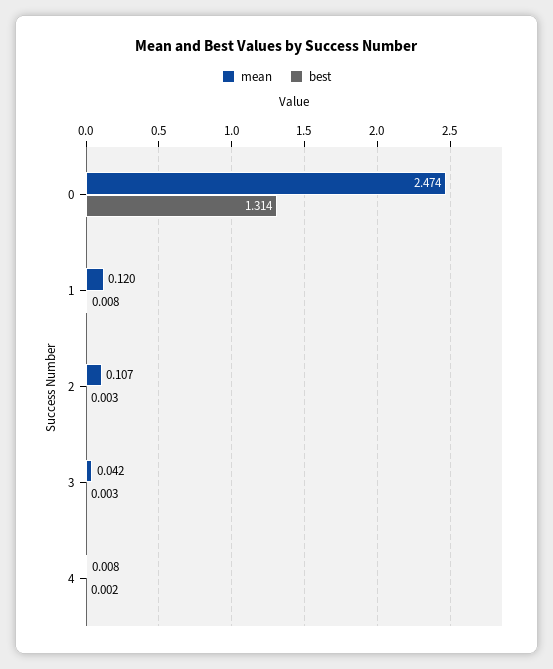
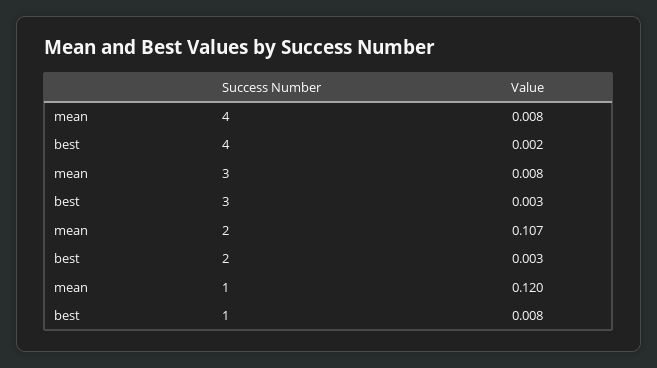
mean, 0: 2.474 -> none
best, 0: 1.314 -> none
mean, 3: 0.042 -> 0.008

